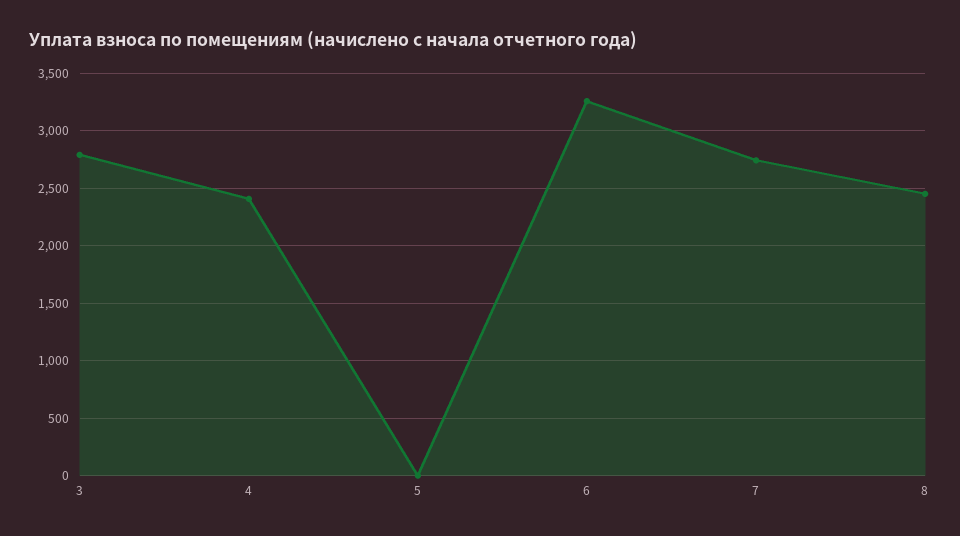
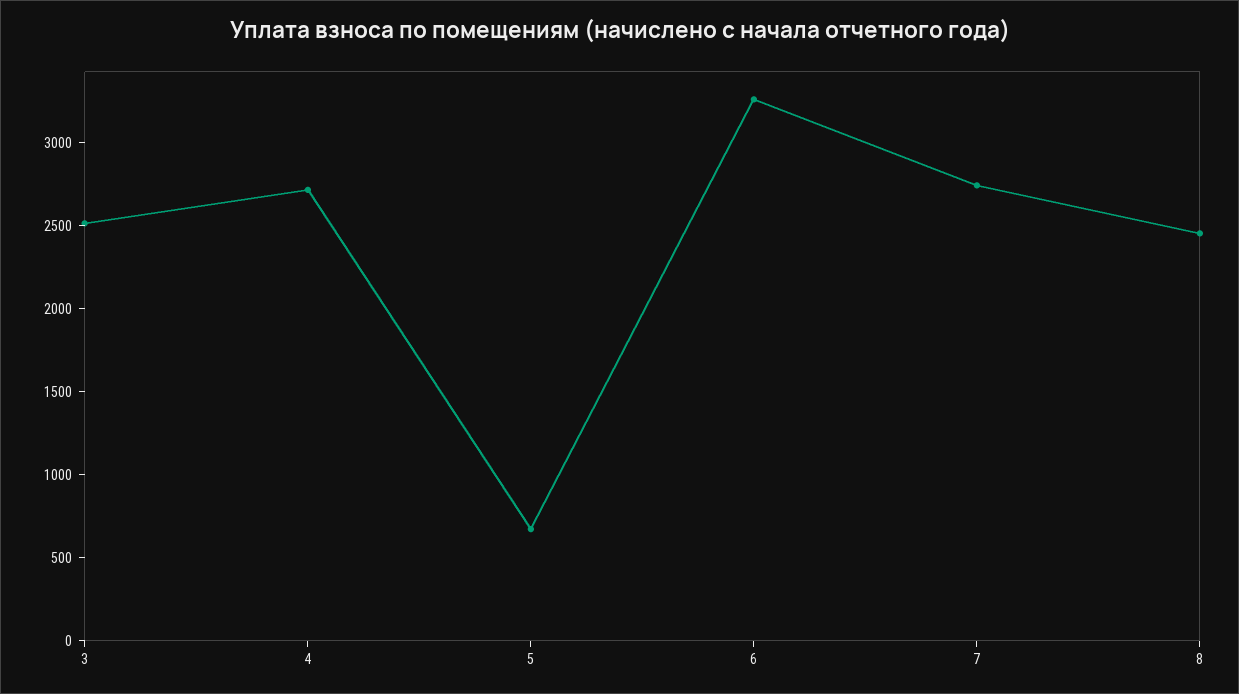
3: 2800 -> 2500
4: 2400 -> 2700
5: 0 -> 700

